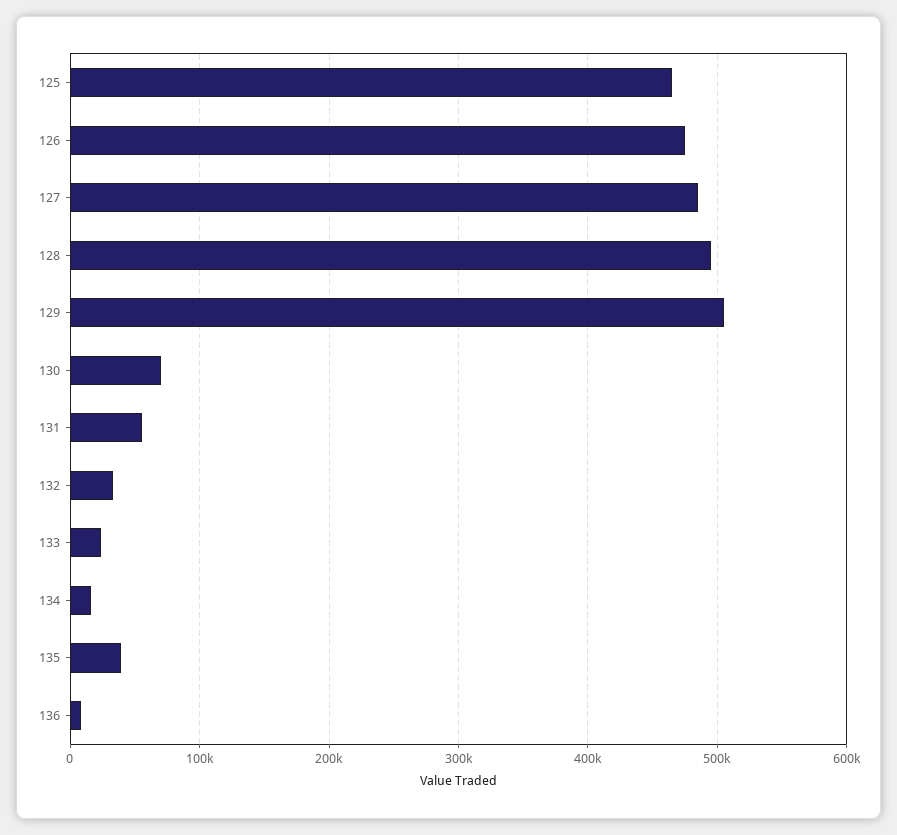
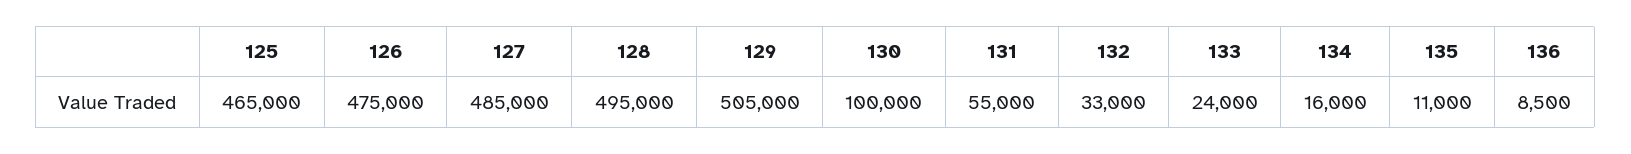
130: 70000 -> 100000
135: 40000 -> 11000

